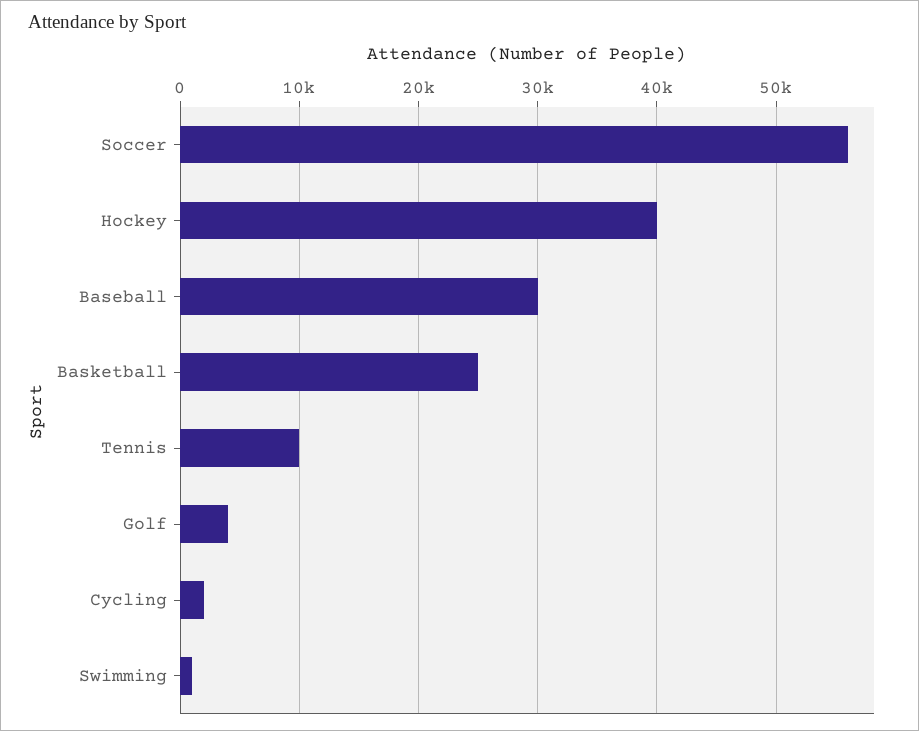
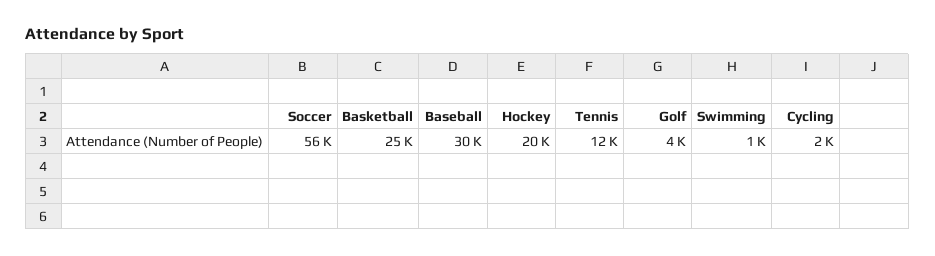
Hockey: 40000 -> 20000
Tennis: 10000 -> 12000

